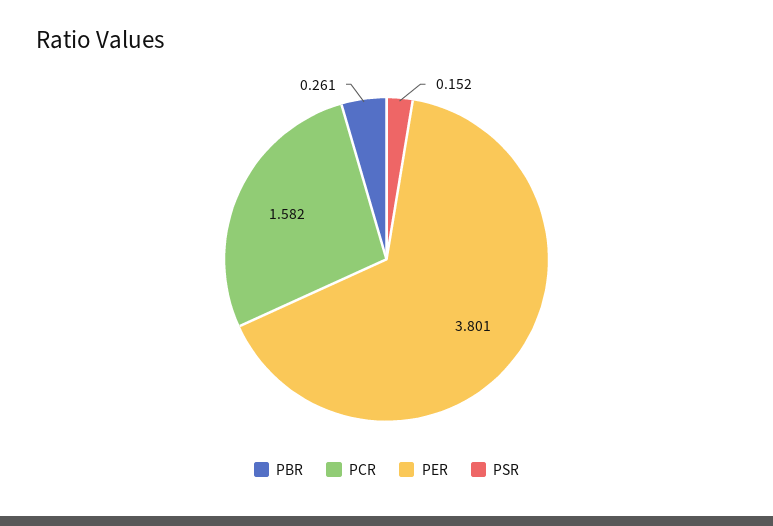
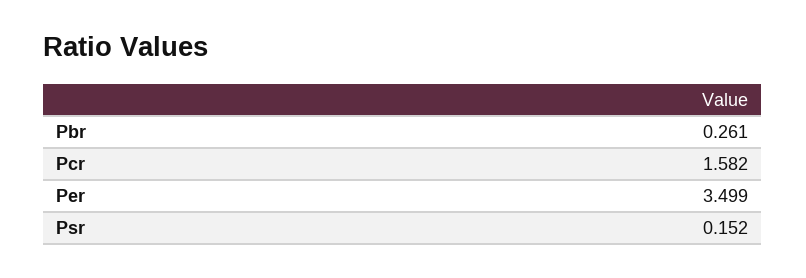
PER: 3.801 -> 3.499

